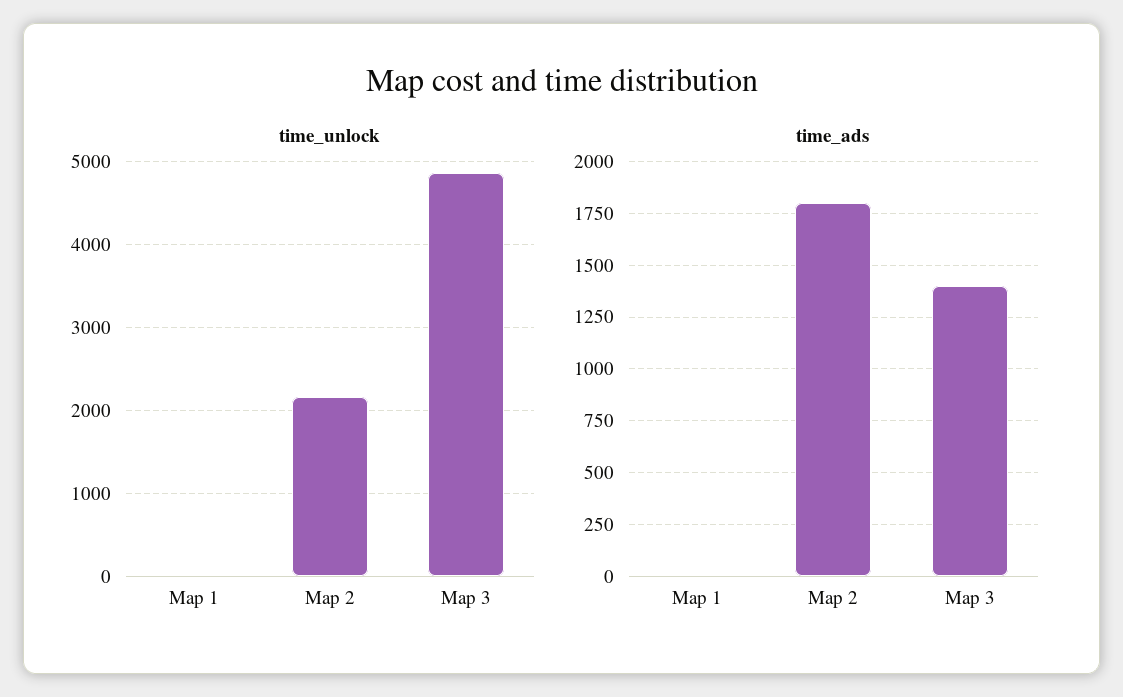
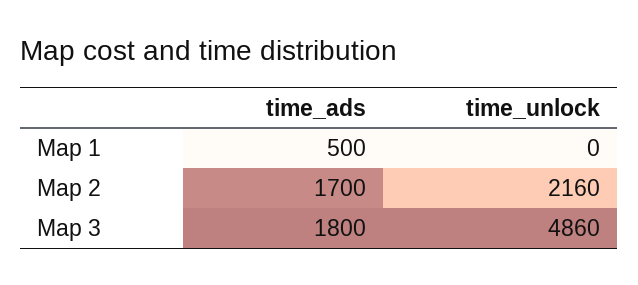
time_ads, Map 1: 0 -> 500
time_ads, Map 2: 1800 -> 1700
time_ads, Map 3: 1400 -> 1800

